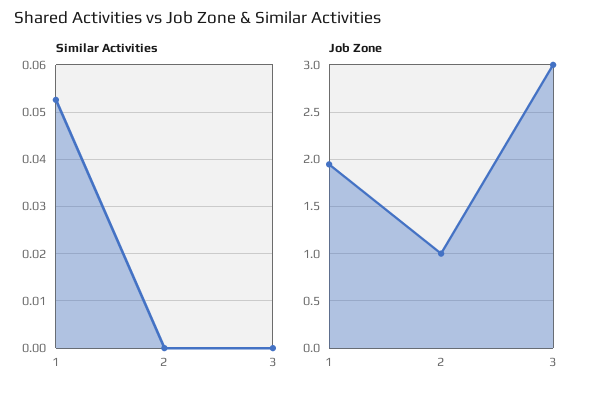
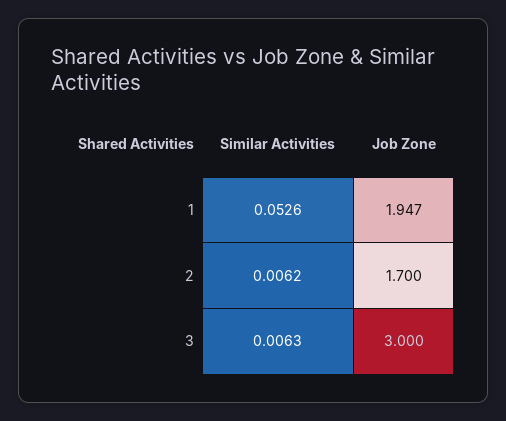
Similar Activities, 2: 0 -> 0.0062
Similar Activities, 3: 0 -> 0.0063
Job Zone, 2: 1 -> 1.7

